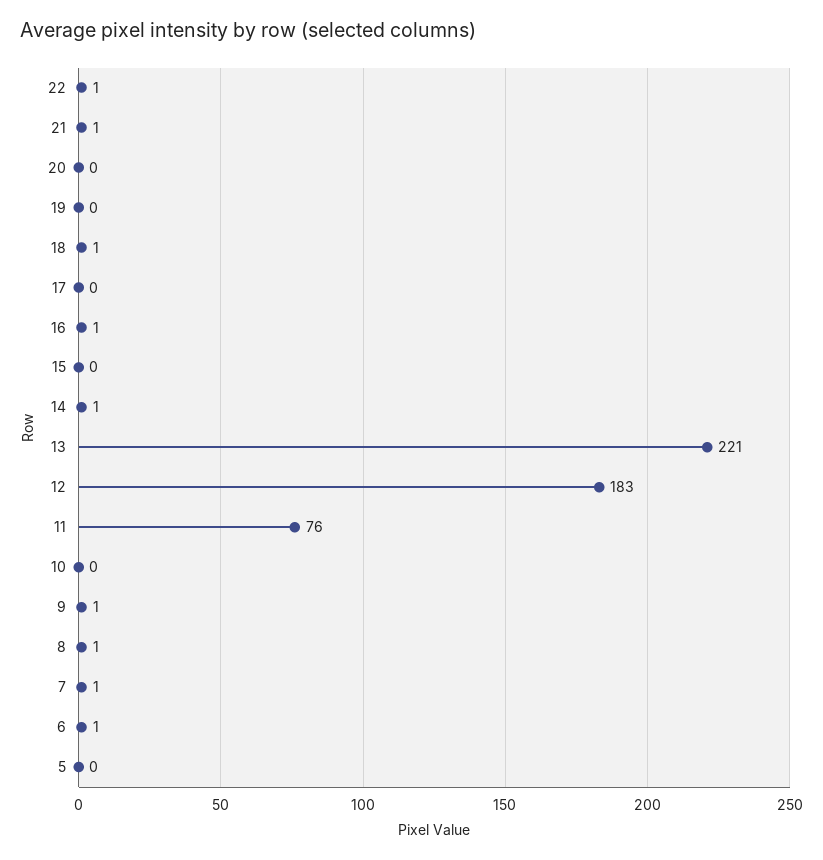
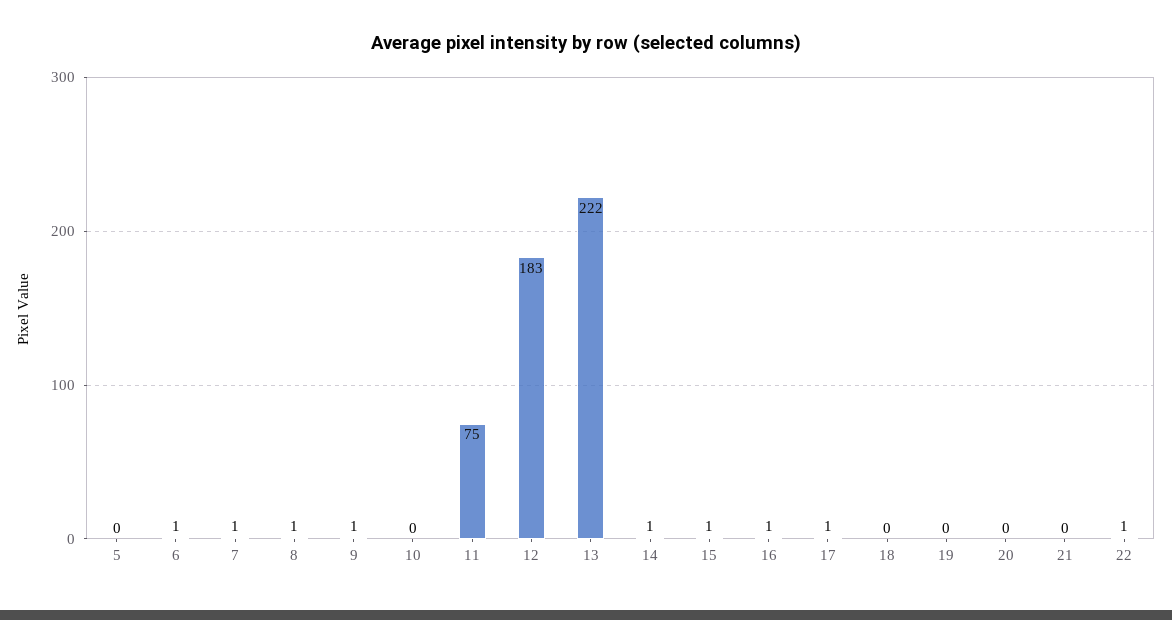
21: 1 -> 0
18: 1 -> 0
17: 0 -> 1
15: 0 -> 1
13: 221 -> 222
11: 76 -> 75

